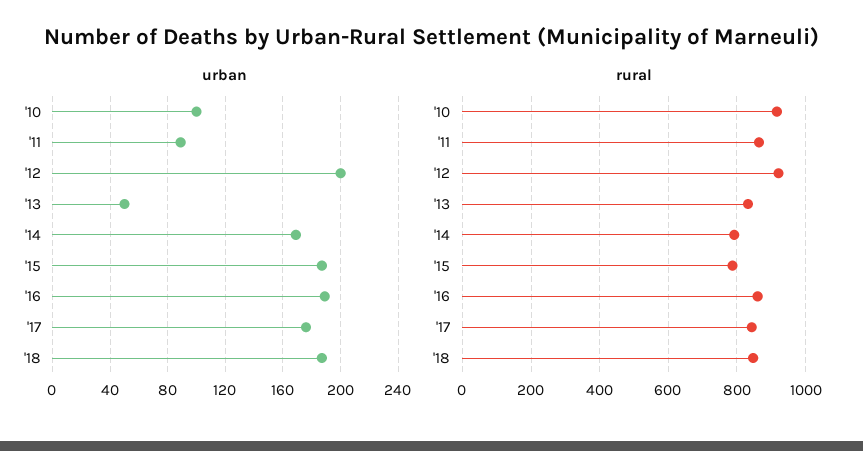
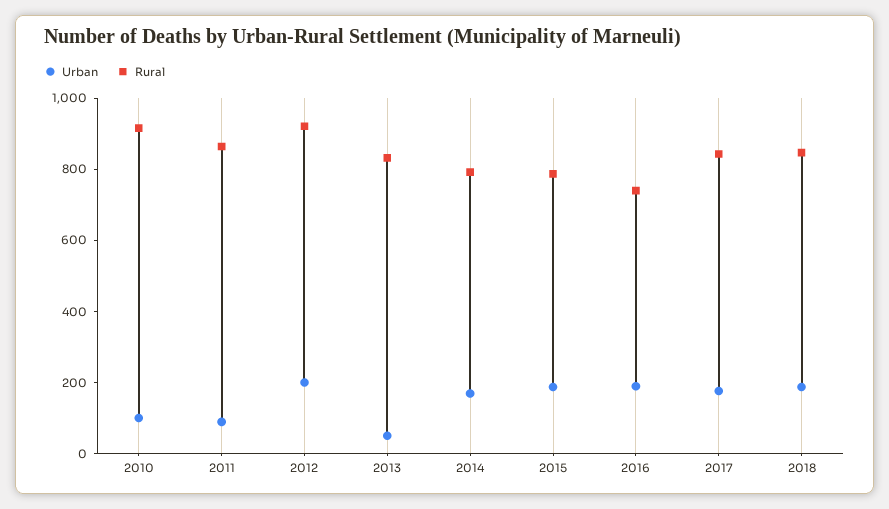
rural, '16: 860 -> 750

